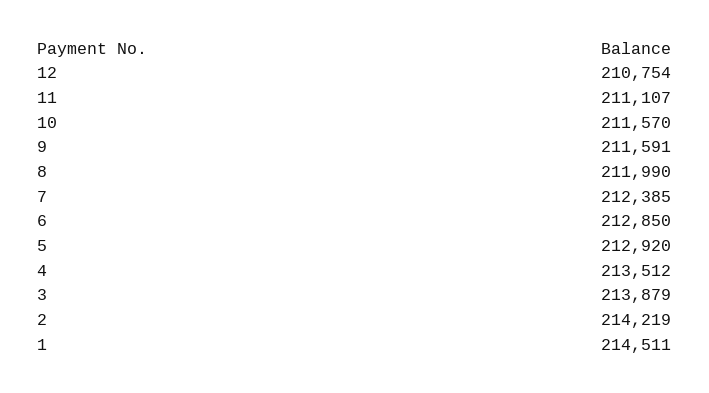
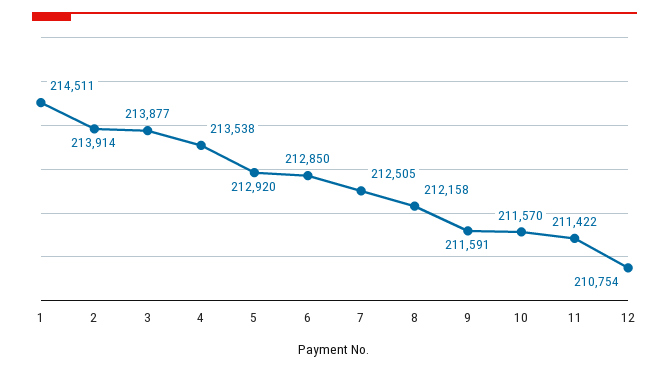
11: 211107 -> 211422
8: 211990 -> 212158
7: 212385 -> 212505
4: 213512 -> 213538
3: 213879 -> 213877
2: 214219 -> 213914

